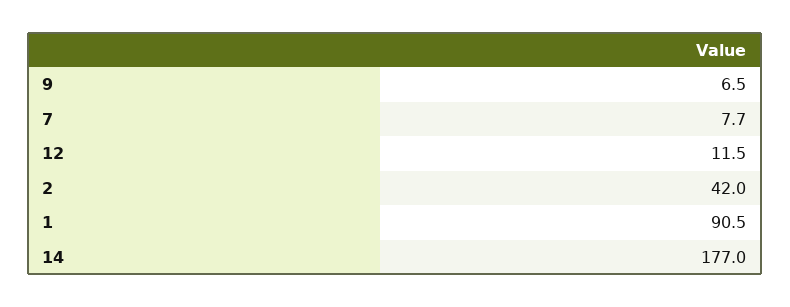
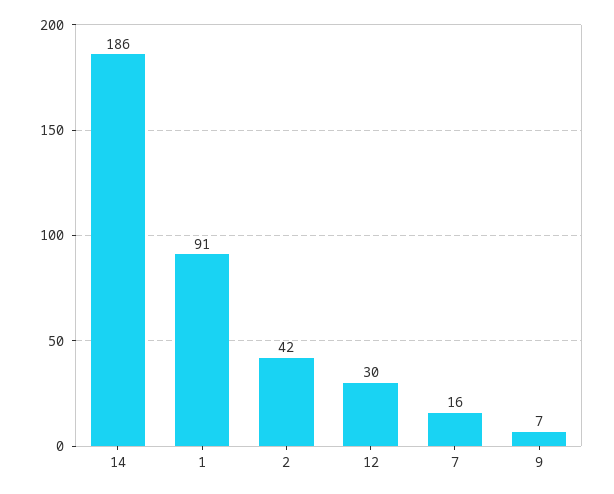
7: 7.7 -> 16
12: 11.5 -> 30
14: 177 -> 186

